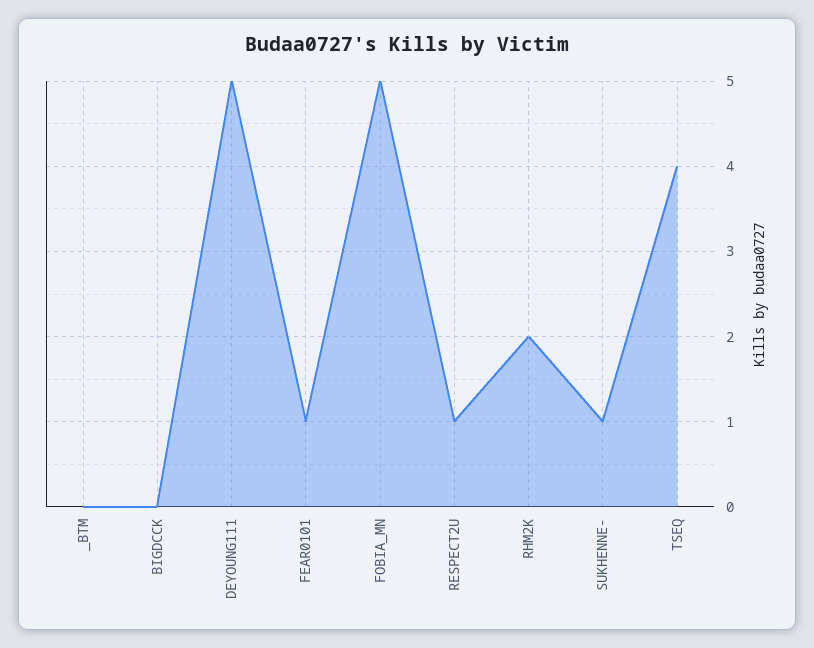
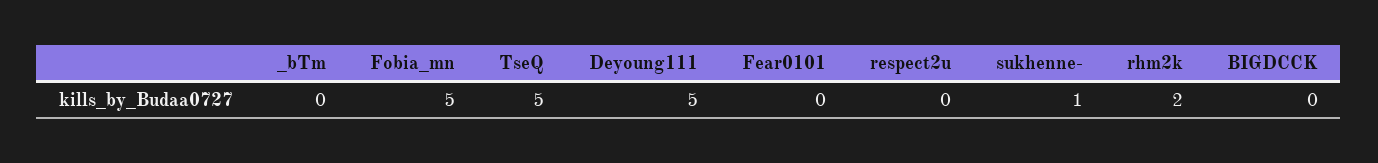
FEAR0101: 1 -> 0
RESPECT2U: 1 -> 0
TSEQ: 4 -> 5

